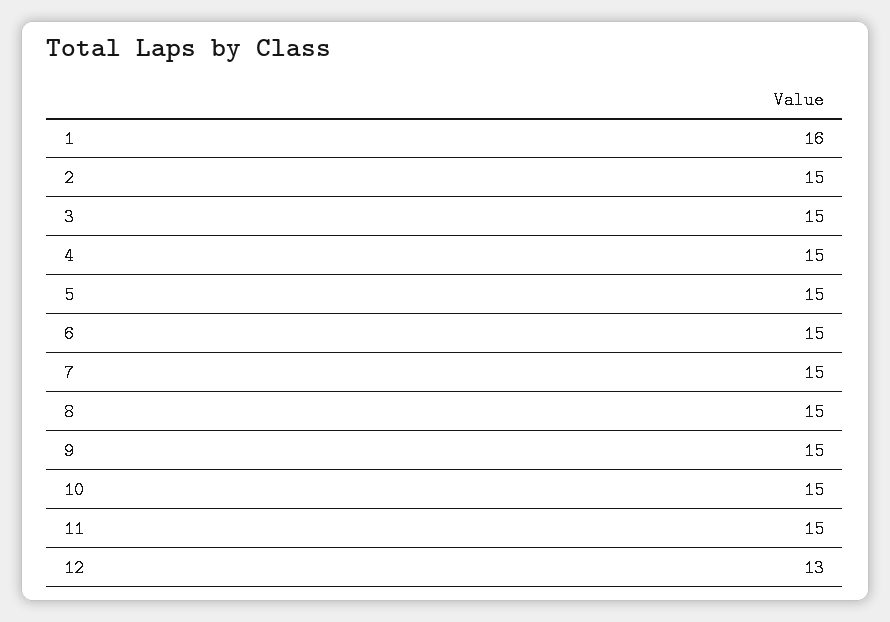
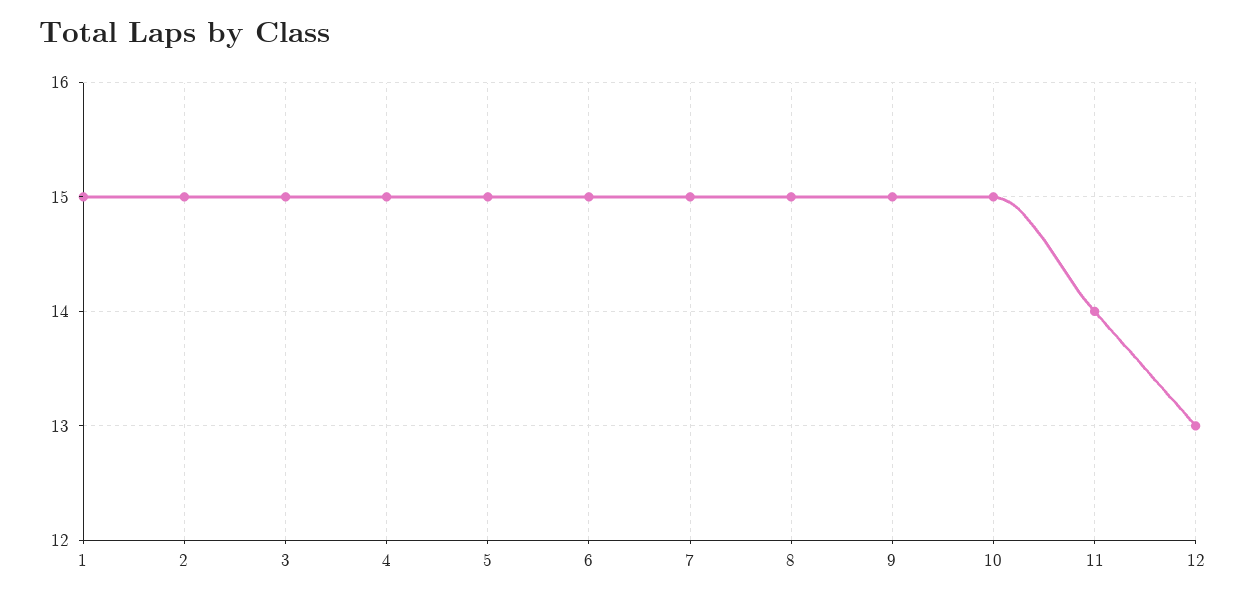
1: 16 -> 15
11: 15 -> 14

